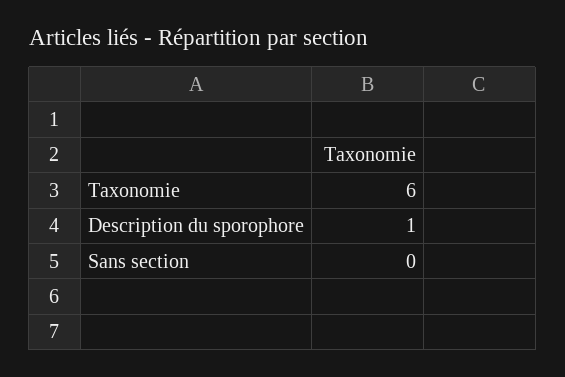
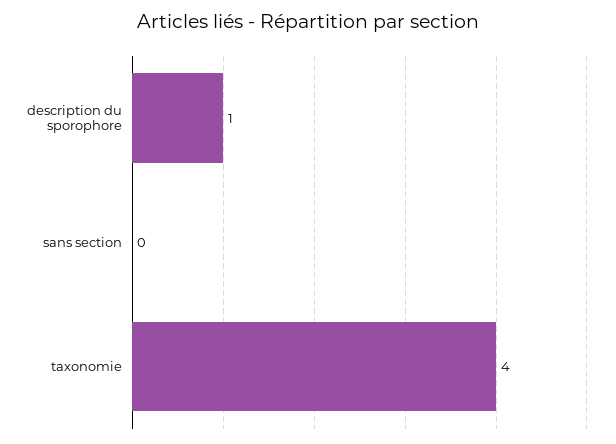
Taxonomie: 6 -> 4

